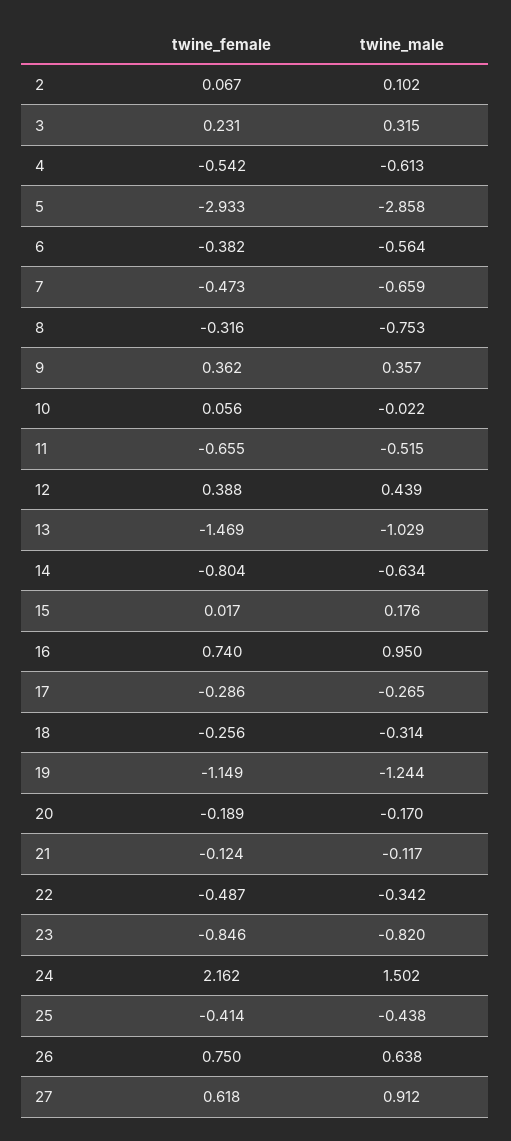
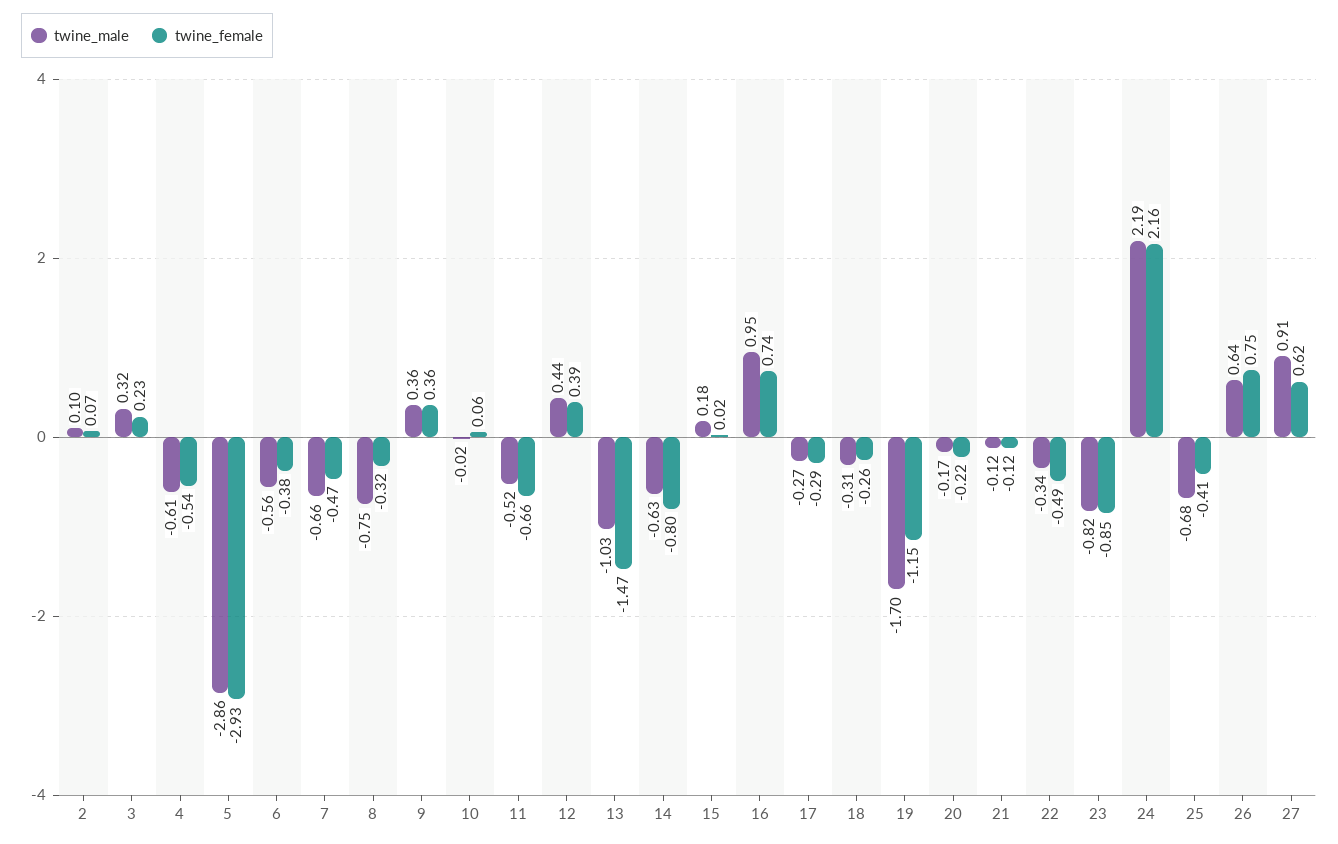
twine_male, 19: -1.244 -> -1.7
twine_female, 20: -0.189 -> -0.22
twine_male, 24: 1.502 -> 2.19
twine_male, 25: -0.438 -> -0.68

